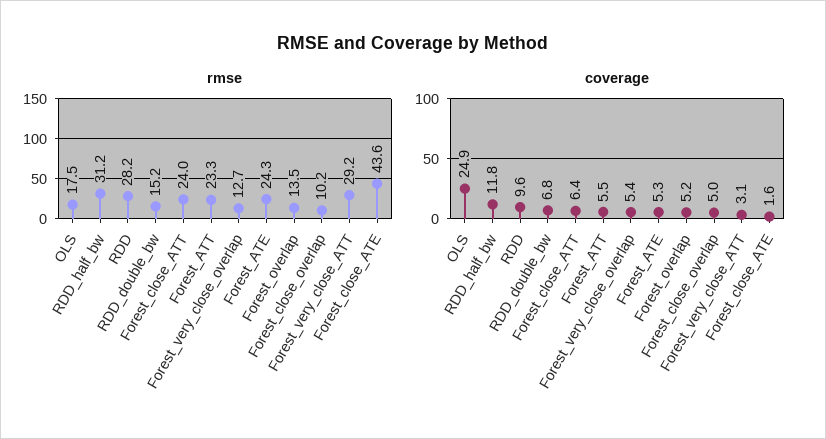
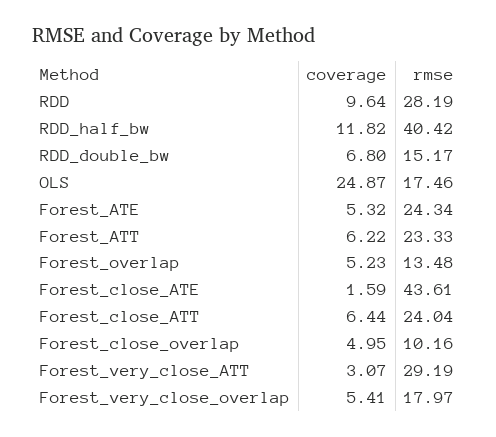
rmse, RDD_half_bw: 31.2 -> 40.42
rmse, Forest_very_close_overlap: 12.7 -> 17.97
coverage, Forest_ATT: 5.5 -> 6.22

